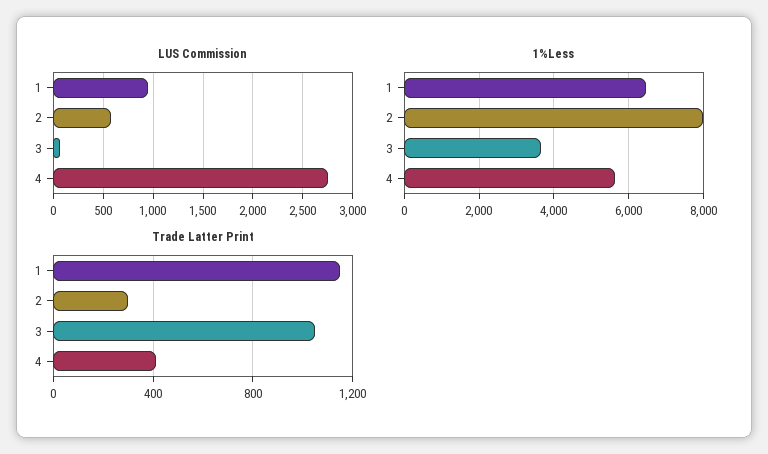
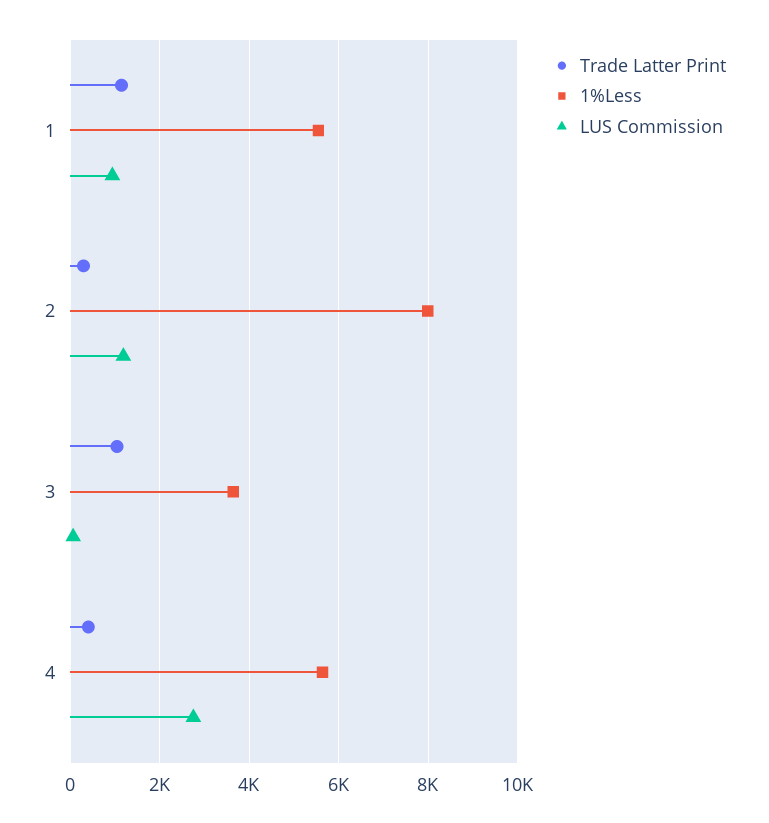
LUS Commission, 2: 600 -> 1200
1%Less, 1: 6400 -> 5600

